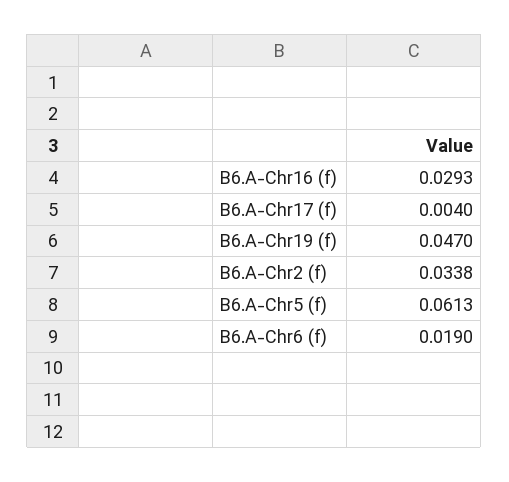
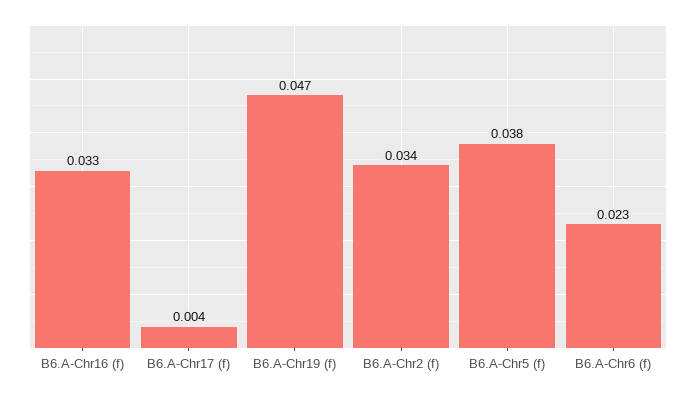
B6.A-Chr16 (f): 0.0293 -> 0.033
B6.A-Chr5 (f): 0.0613 -> 0.038
B6.A-Chr6 (f): 0.019 -> 0.023

